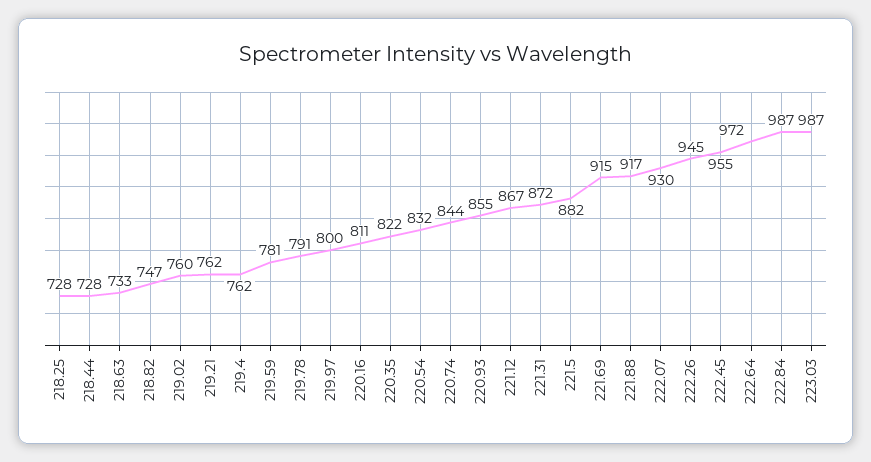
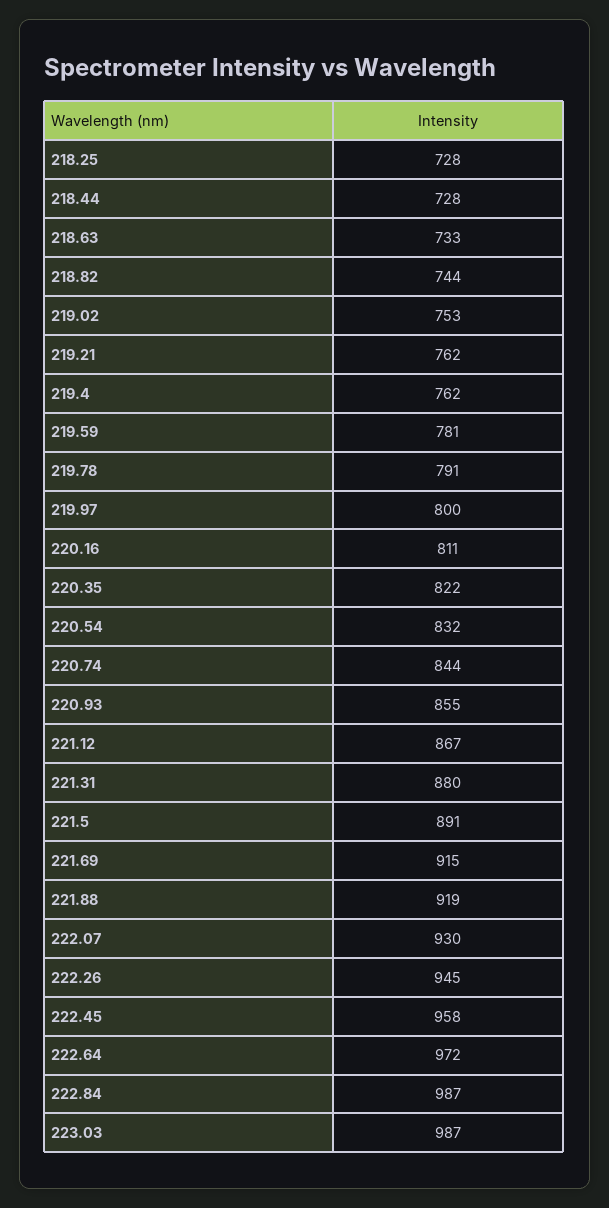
218.82: 747 -> 744
219.02: 760 -> 753
221.31: 872 -> 880
221.5: 882 -> 891
221.88: 917 -> 919
222.45: 955 -> 958

